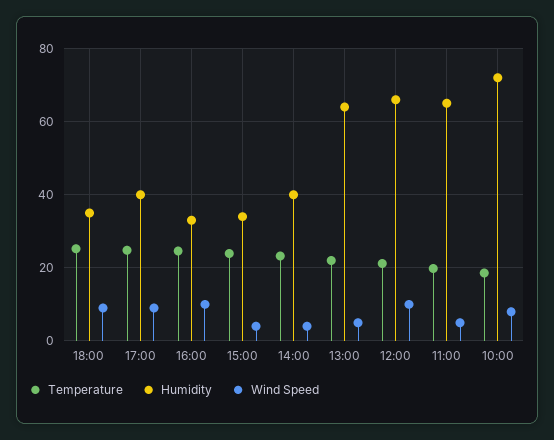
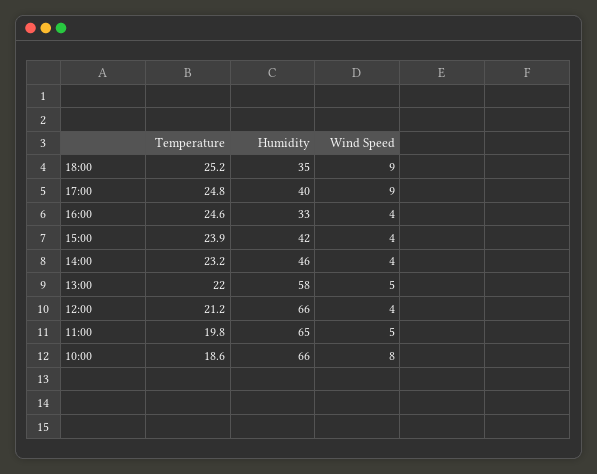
Wind Speed, 16:00: 10 -> 4
Humidity, 15:00: 34 -> 42
Humidity, 14:00: 40 -> 46
Humidity, 13:00: 64 -> 58
Wind Speed, 12:00: 10 -> 4
Humidity, 10:00: 72 -> 66

